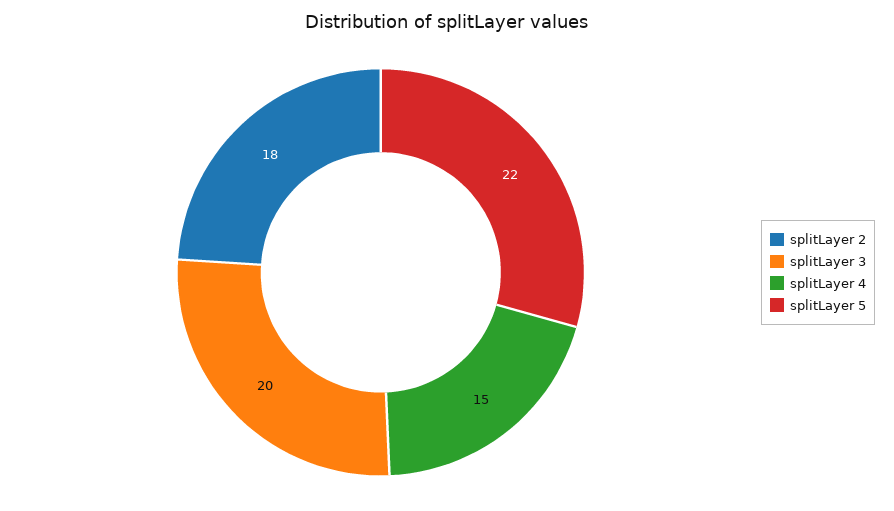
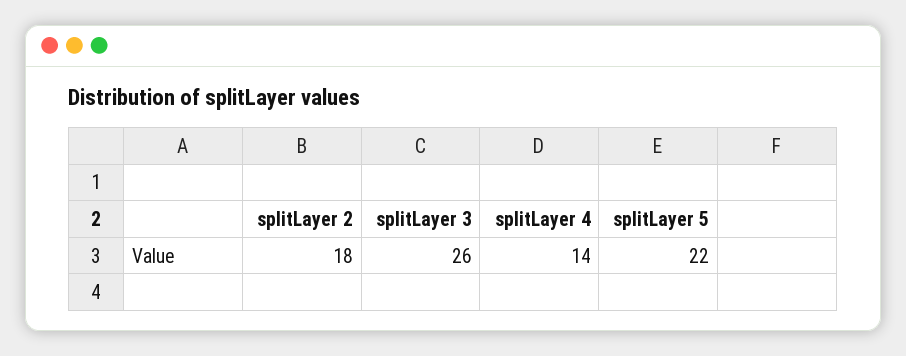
splitLayer 3: 20 -> 26
splitLayer 4: 15 -> 14

